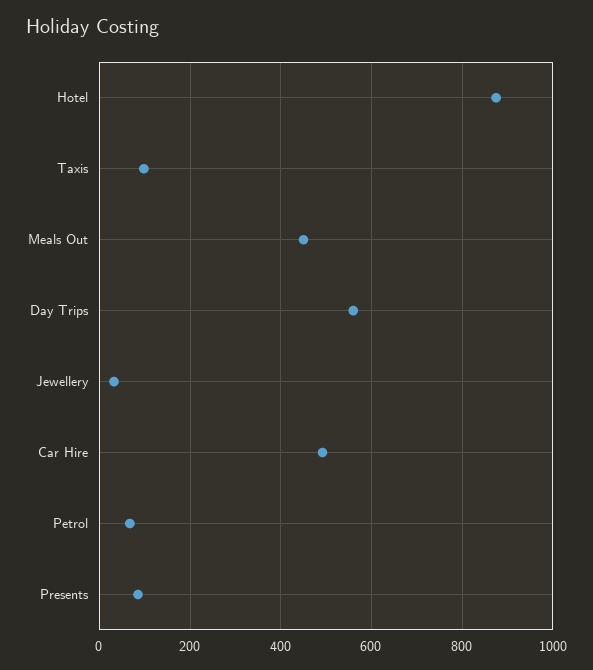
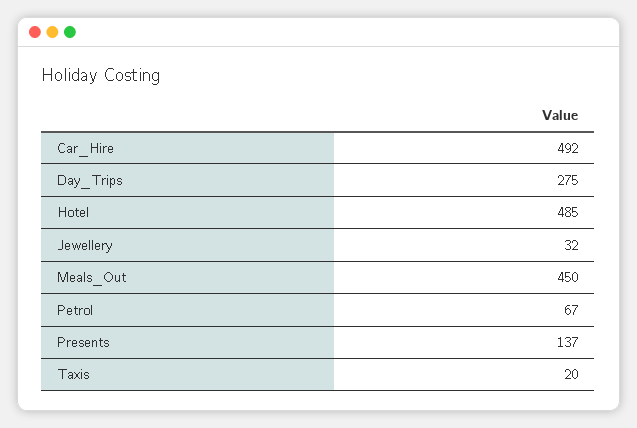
Hotel: 880 -> 485
Taxis: 100 -> 20
Day Trips: 560 -> 275
Presents: 80 -> 137

